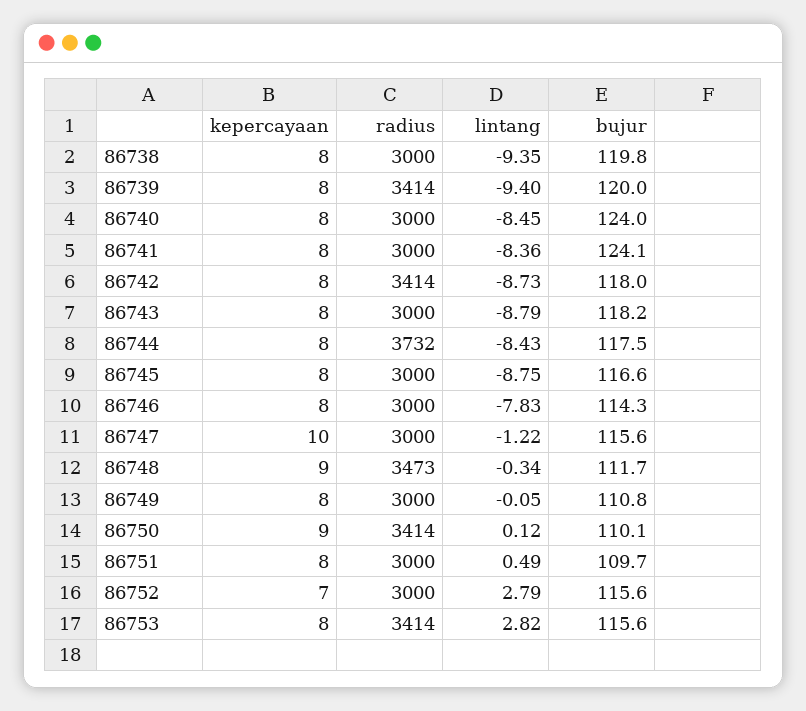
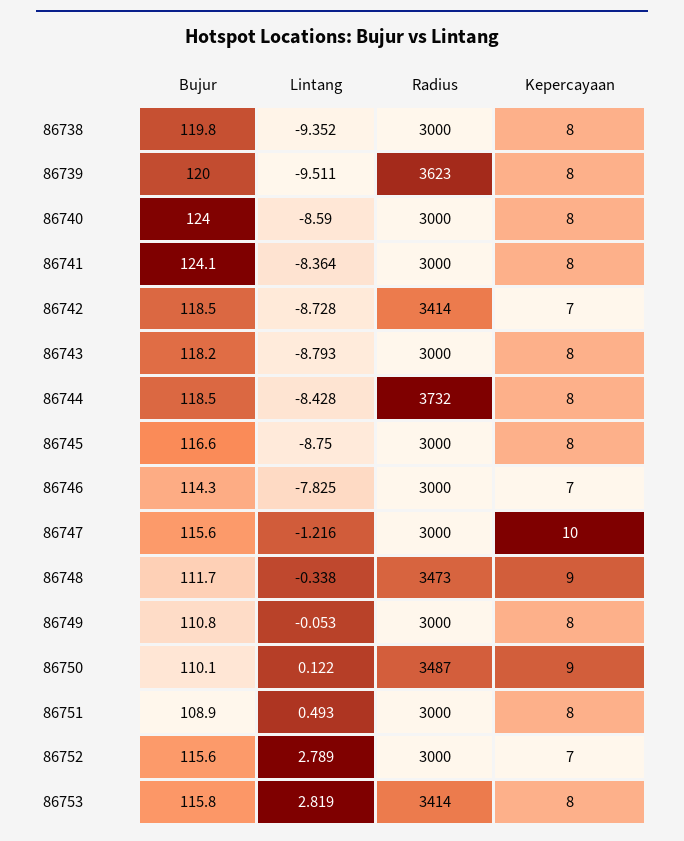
radius, 86739: 3414 -> 3623
lintang, 86739: -9.4 -> -9.511
lintang, 86740: -8.45 -> -8.59
kepercayaan, 86742: 8 -> 7
bujur, 86742: 118 -> 118.5
bujur, 86744: 117.5 -> 118.5
kepercayaan, 86746: 8 -> 7
radius, 86750: 3414 -> 3487
bujur, 86751: 109.7 -> 108.9
bujur, 86753: 115.6 -> 115.8

